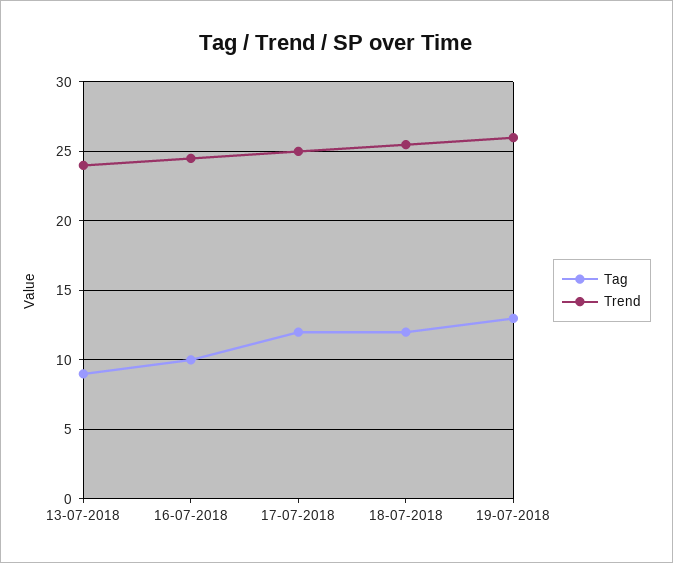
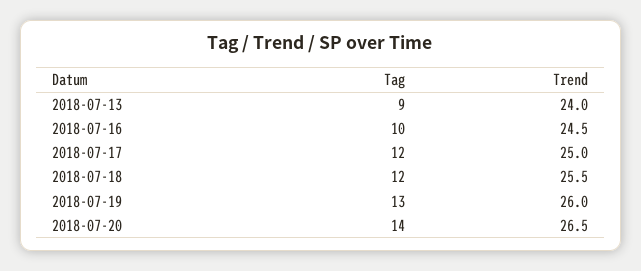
Tag, 2018-07-20: none -> 14
Trend, 2018-07-20: none -> 26.5

